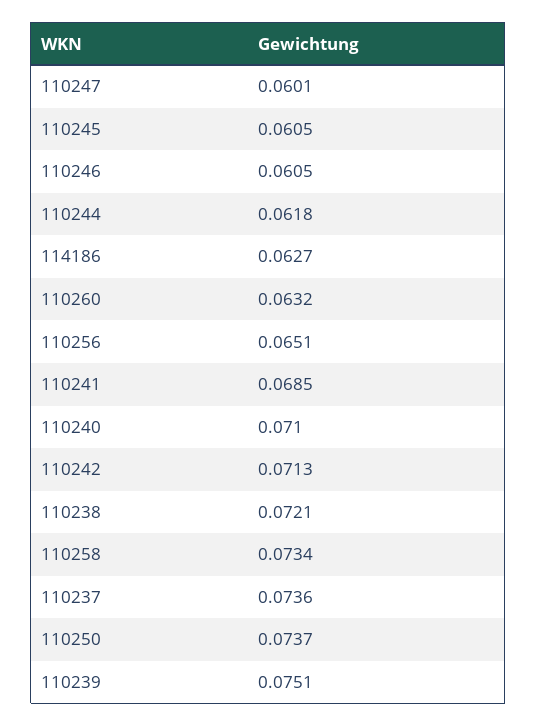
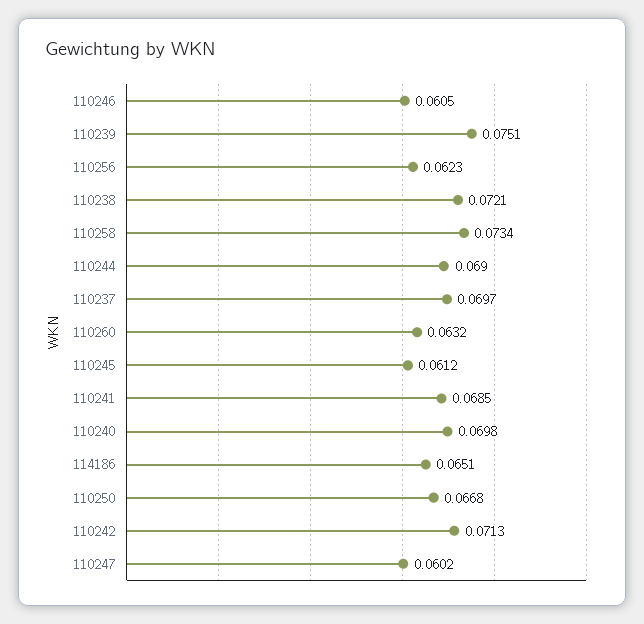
110247: 0.0601 -> 0.0602
110245: 0.0605 -> 0.0612
110244: 0.0618 -> 0.069
114186: 0.0627 -> 0.0651
110256: 0.0651 -> 0.0623
110240: 0.071 -> 0.0698
110237: 0.0736 -> 0.0697
110250: 0.0737 -> 0.0668

